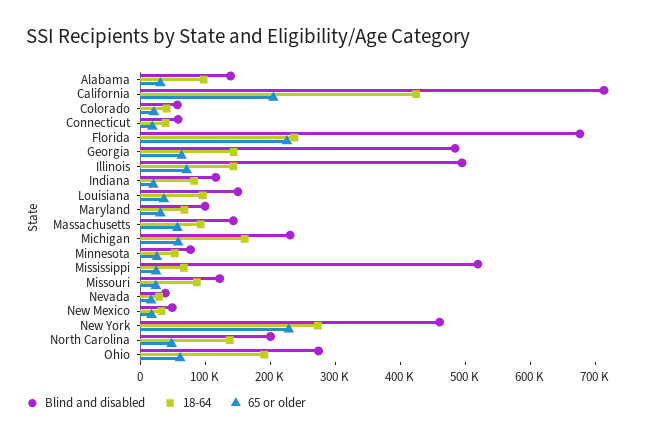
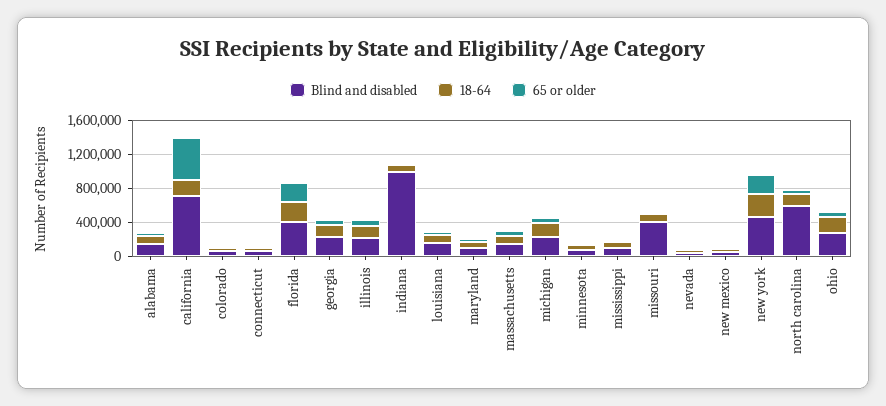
18-64, California: 420000 -> 200000
65 or older, California: 200000 -> 500000
Blind and disabled, Florida: 680000 -> 400000
Blind and disabled, Georgia: 480000 -> 200000
Blind and disabled, Illinois: 500000 -> 200000
Blind and disabled, Indiana: 120000 -> 1000000
Blind and disabled, Mississippi: 520000 -> 100000
Blind and disabled, Missouri: 120000 -> 400000
Blind and disabled, North Carolina: 200000 -> 600000

